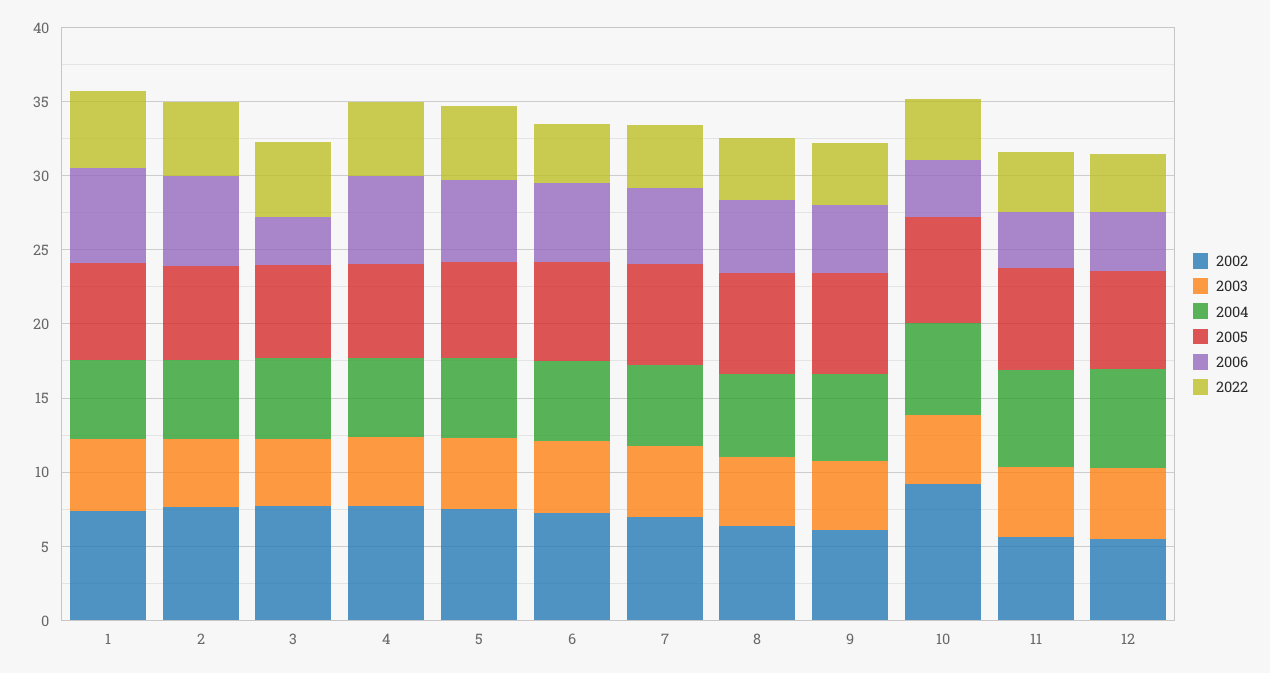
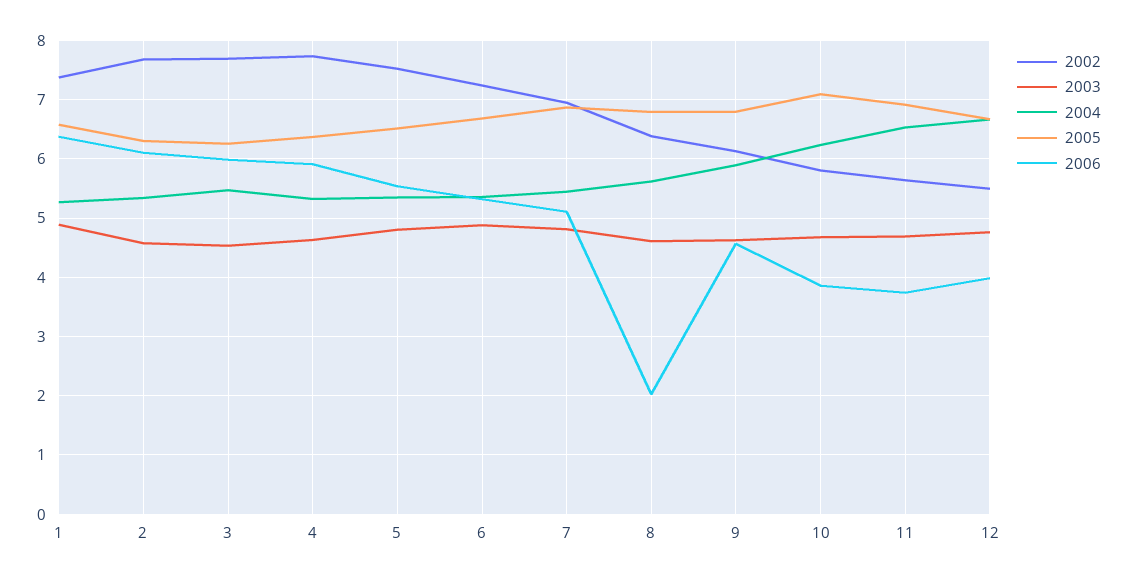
2022, 1: 5 -> none
2022, 2: 5 -> none
2006, 3: 3 -> 6
2022, 3: 5 -> none
2022, 4: 5 -> none
2022, 5: 5 -> none
2022, 6: 4 -> none
2022, 7: 4 -> none
2006, 8: 5 -> 2
2022, 8: 4 -> none
2022, 9: 4 -> none
2002, 10: 9 -> 5.8
2022, 10: 4 -> none
2022, 11: 4 -> none
2022, 12: 4 -> none

